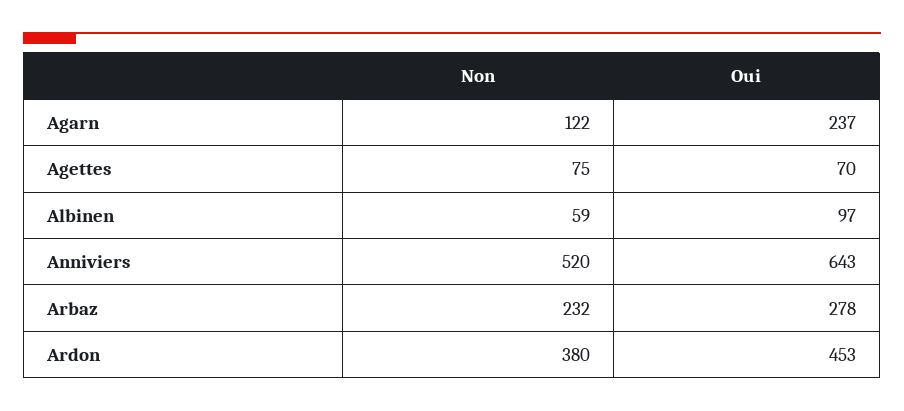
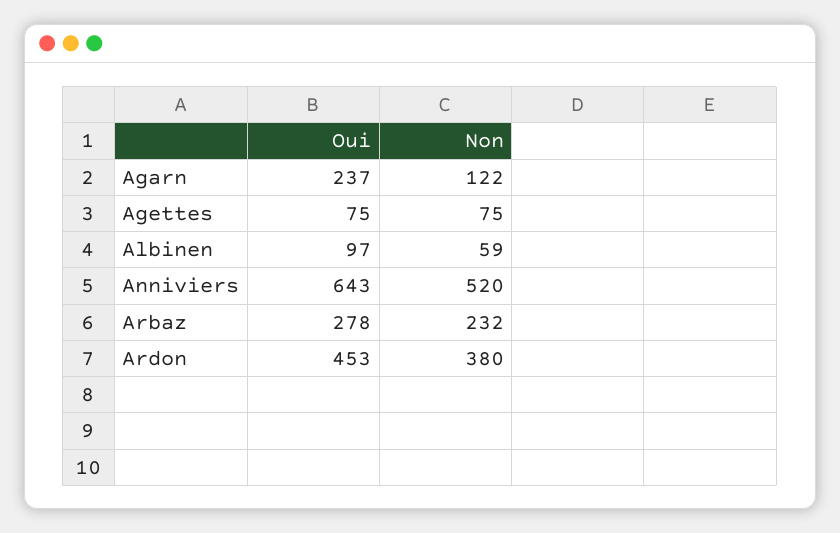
Oui, Agettes: 70 -> 75

